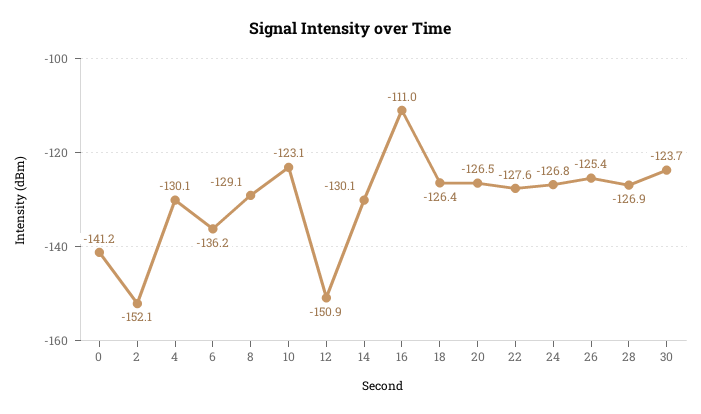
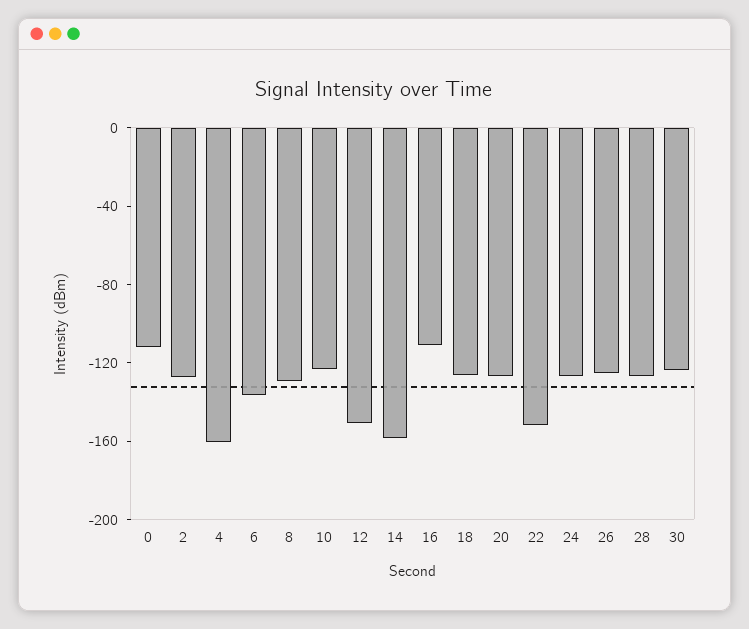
0: -141.2 -> -110
2: -152.1 -> -130
4: -130.1 -> -160
14: -130.1 -> -160
22: -127.6 -> -150

